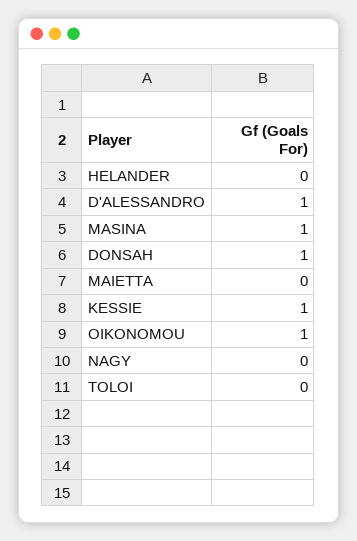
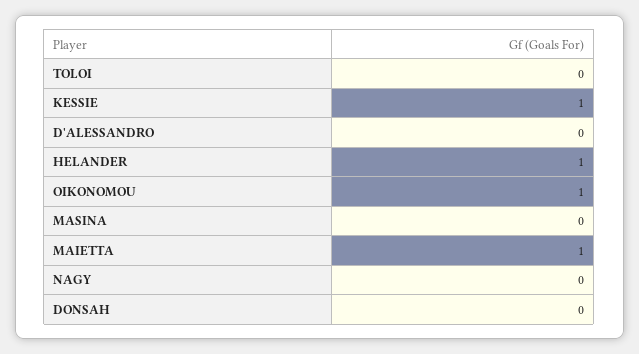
HELANDER: 0 -> 1
D'ALESSANDRO: 1 -> 0
MASINA: 1 -> 0
DONSAH: 1 -> 0
MAIETTA: 0 -> 1

